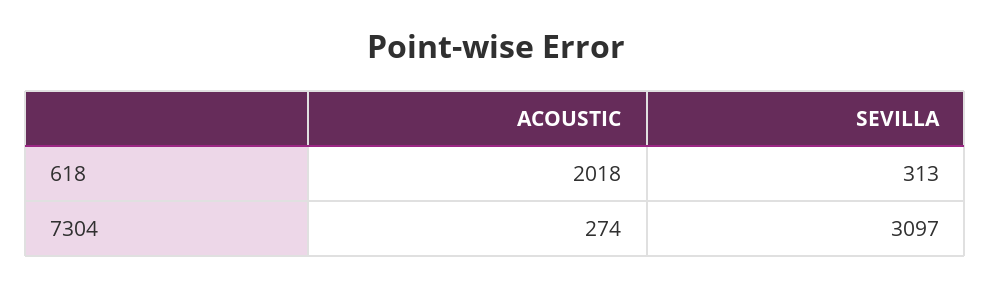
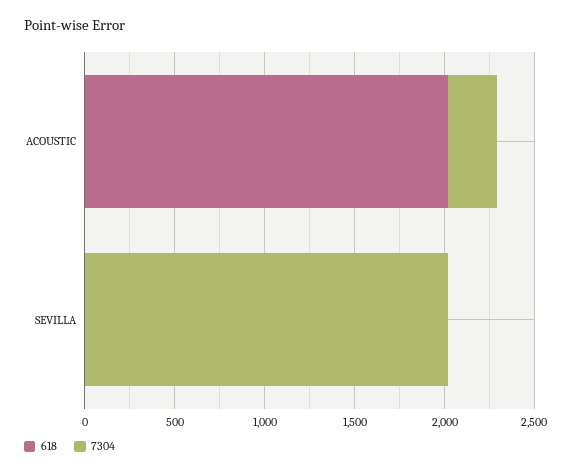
618, SEVILLA: 313 -> 0
7304, SEVILLA: 3097 -> 2000

